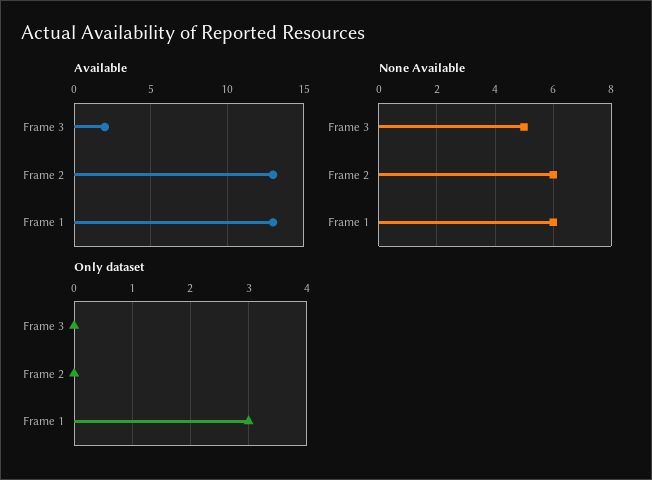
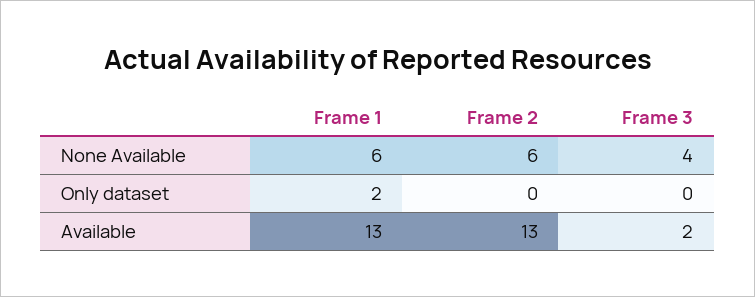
None Available, Frame 3: 5 -> 4
Only dataset, Frame 1: 3 -> 2

